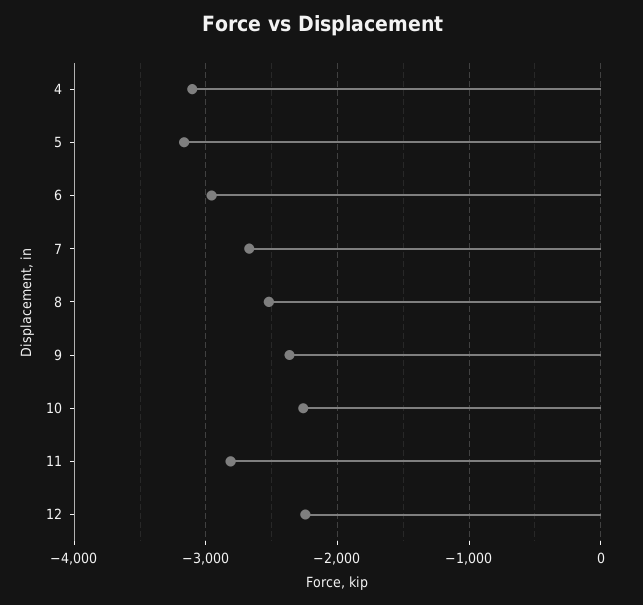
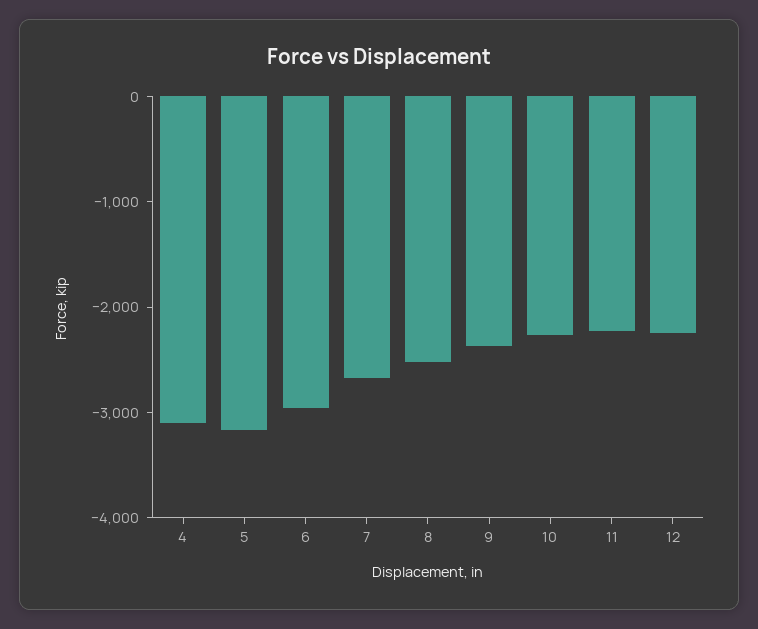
11: -2800 -> -2200

